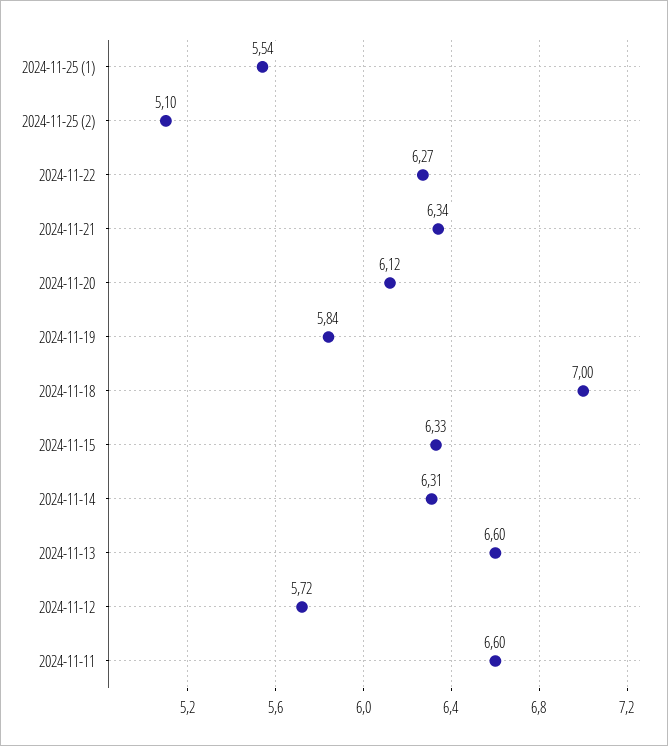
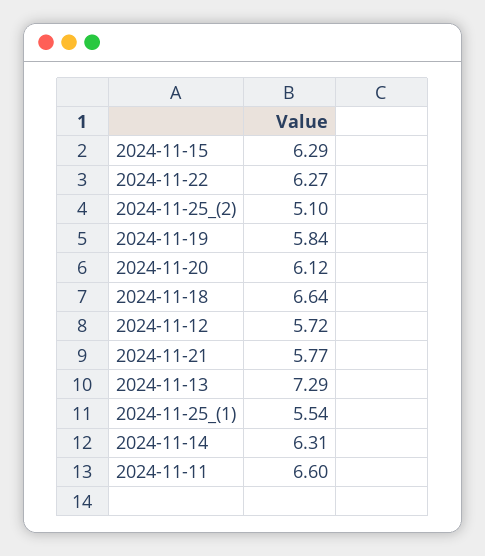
2024-11-21: 6.34 -> 5.77
2024-11-18: 7 -> 6.64
2024-11-15: 6.33 -> 6.29
2024-11-13: 6.6 -> 7.29

